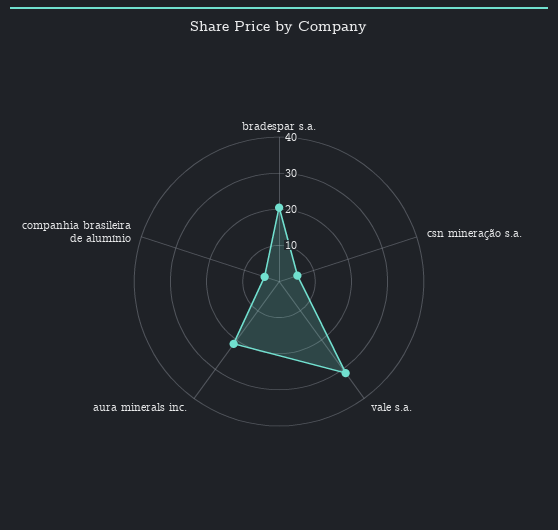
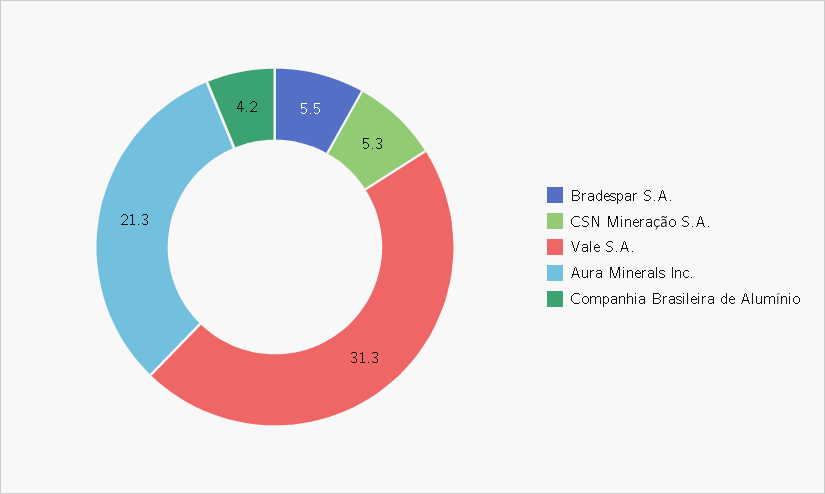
bradespar s.a.: 20 -> 5.5

